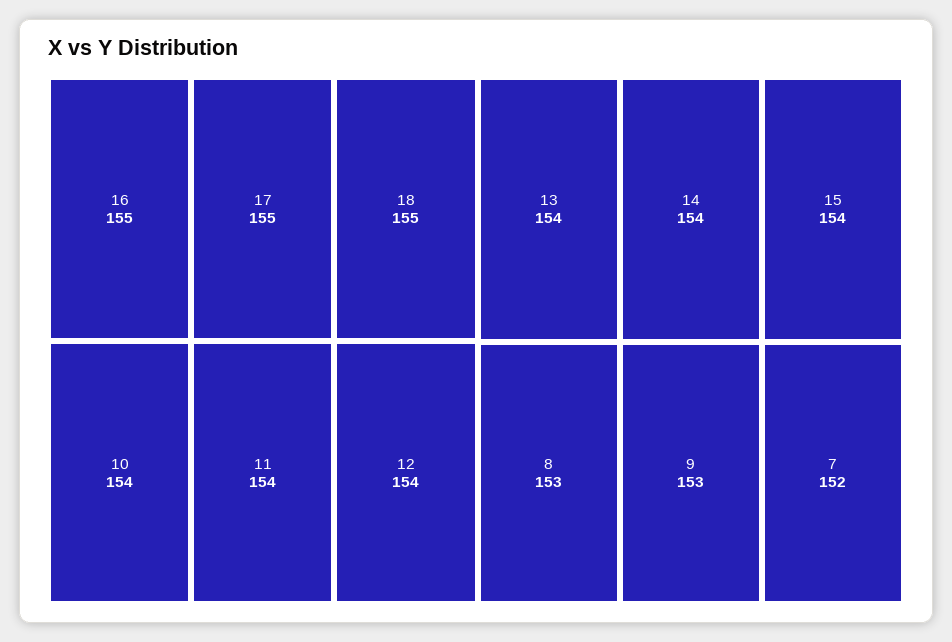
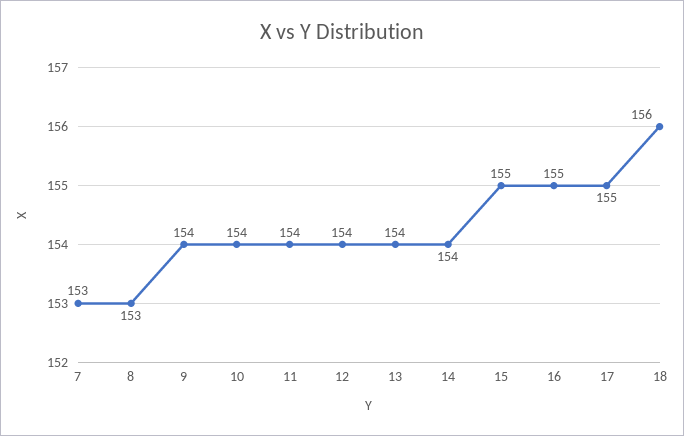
18: 155 -> 156
15: 154 -> 155
9: 153 -> 154
7: 152 -> 153

